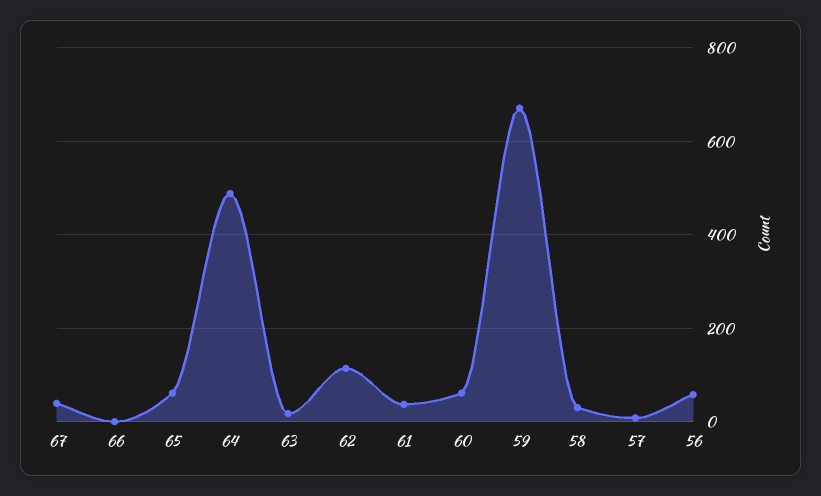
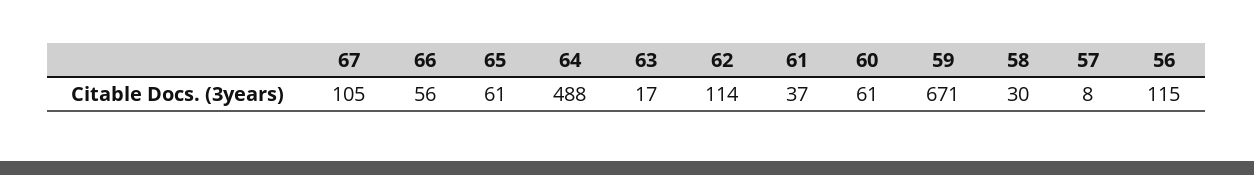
67: 40 -> 105
66: 0 -> 56
56: 60 -> 115

